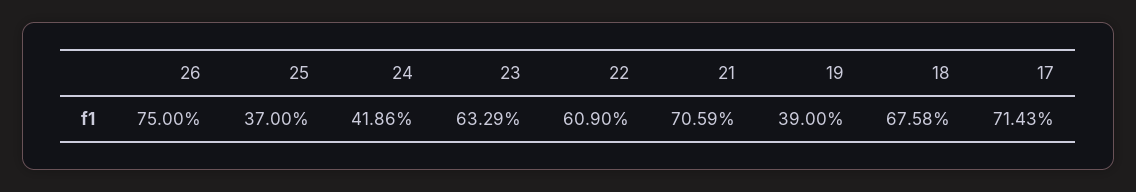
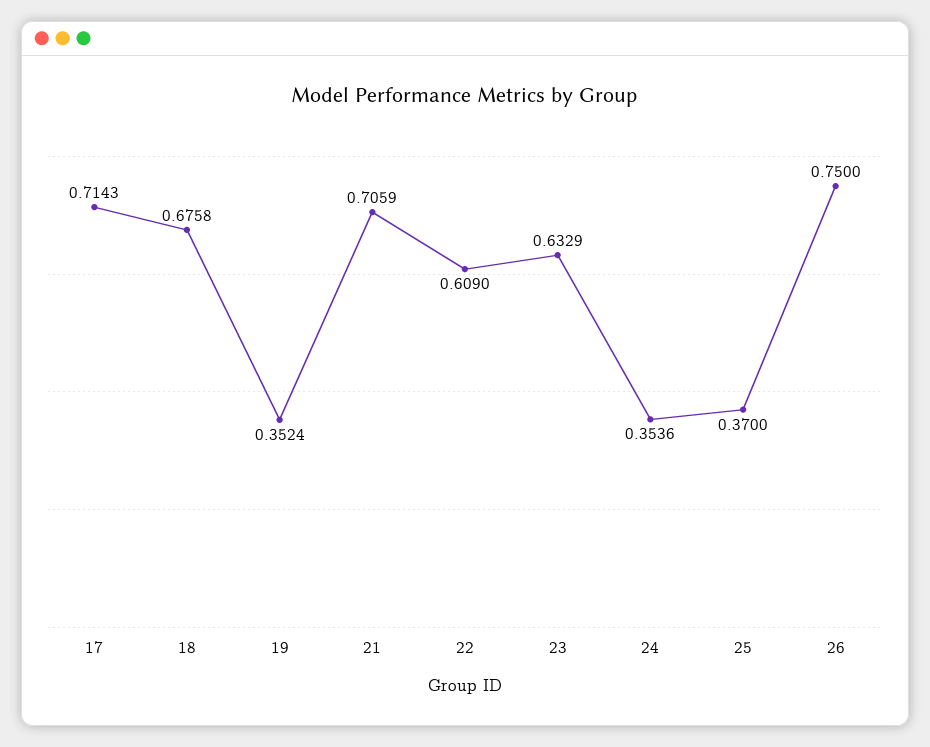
24: 0.4186 -> 0.3536
19: 0.39 -> 0.3524

